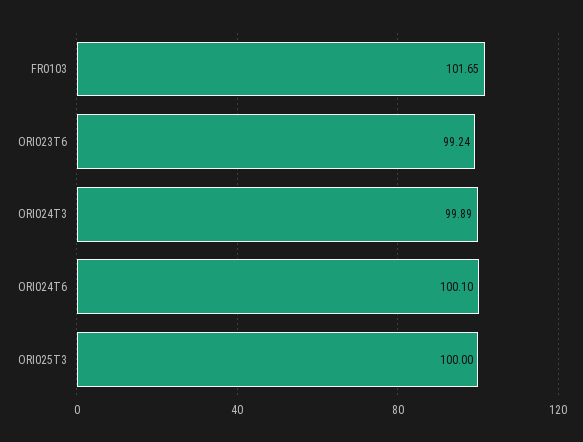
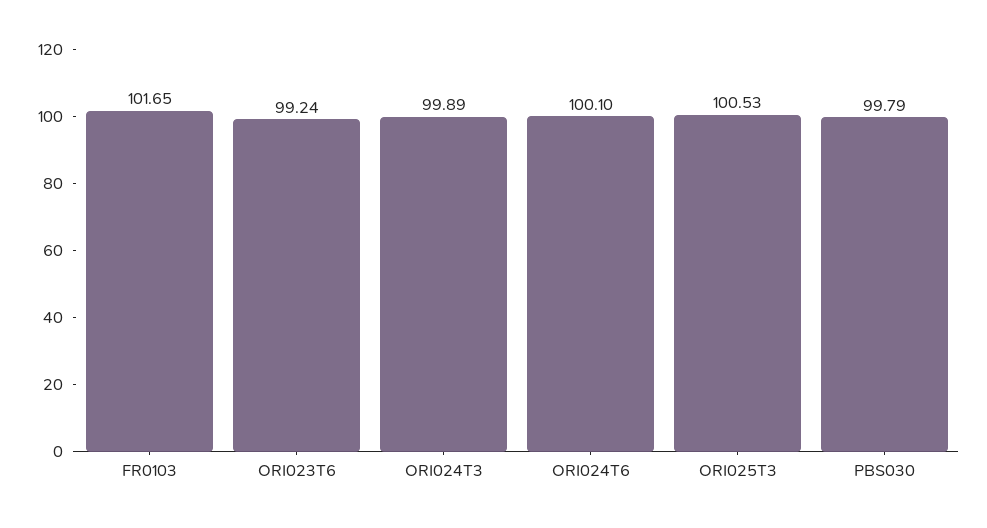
ORI025T3: 100 -> 100.53
PBS030: none -> 99.79

